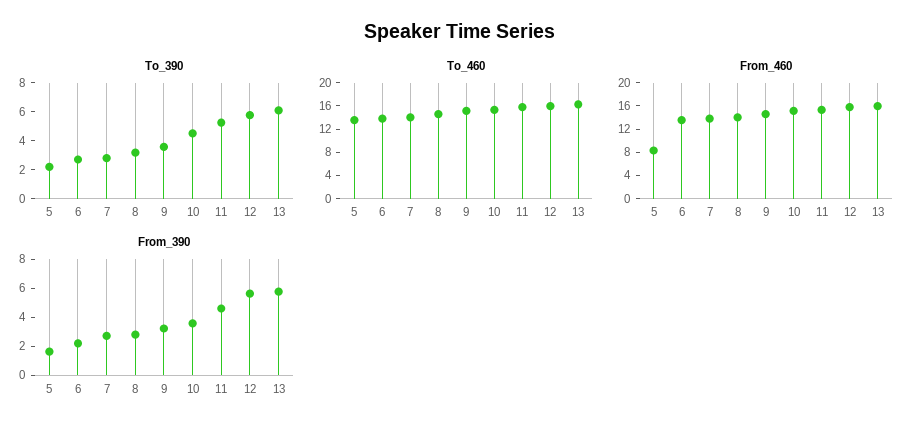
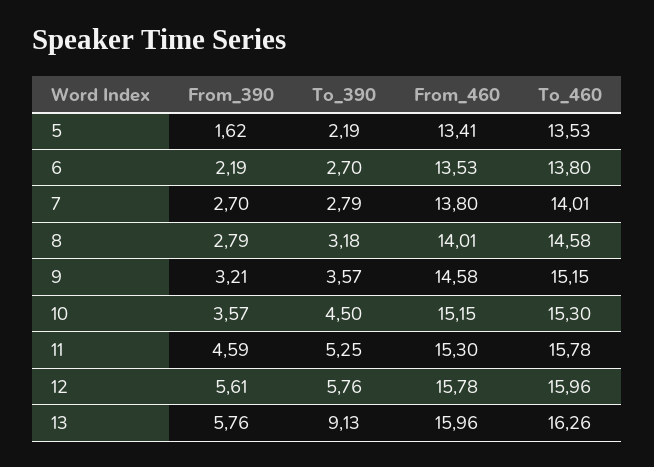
To_390, 13: 6 -> 9.13
From_460, 5: 8 -> 13.41

